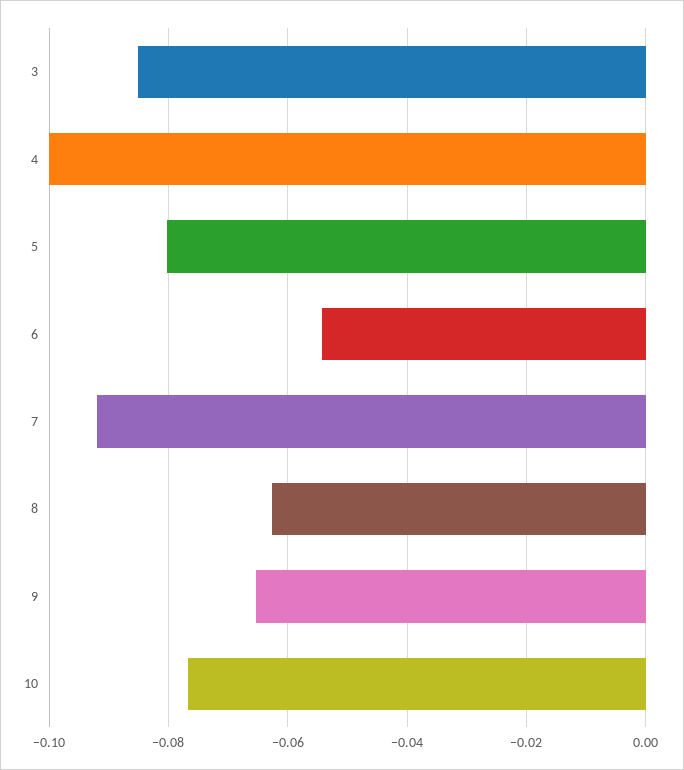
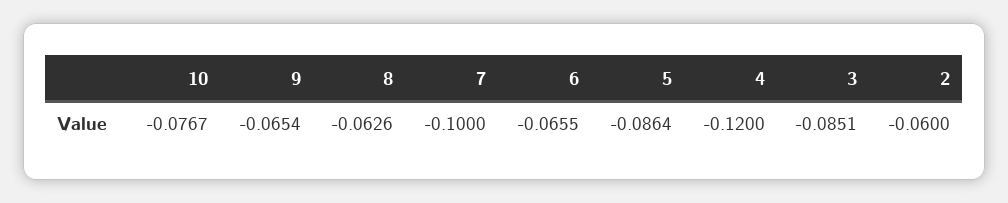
4: -0.1 -> -0.12
5: -0.08 -> -0.0864
6: -0.054 -> -0.0655
7: -0.092 -> -0.1
2: none -> -0.06

